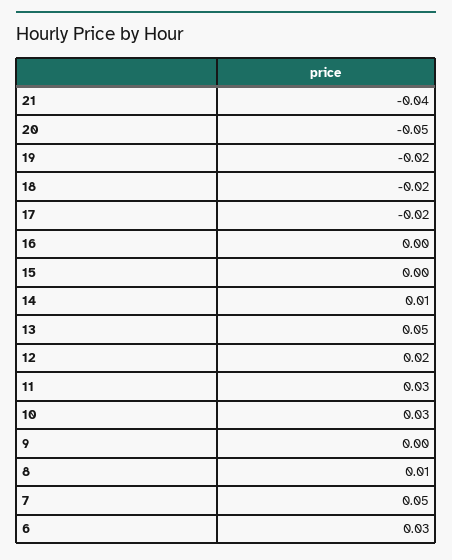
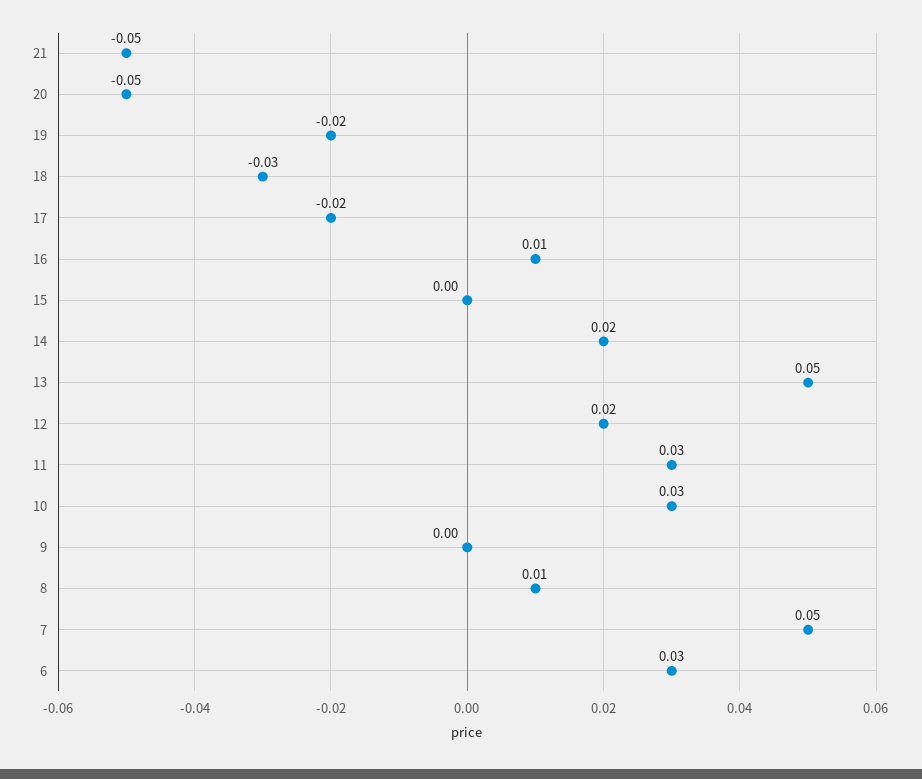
21: -0.04 -> -0.05
18: -0.02 -> -0.03
16: 0 -> 0.01
14: 0.01 -> 0.02

